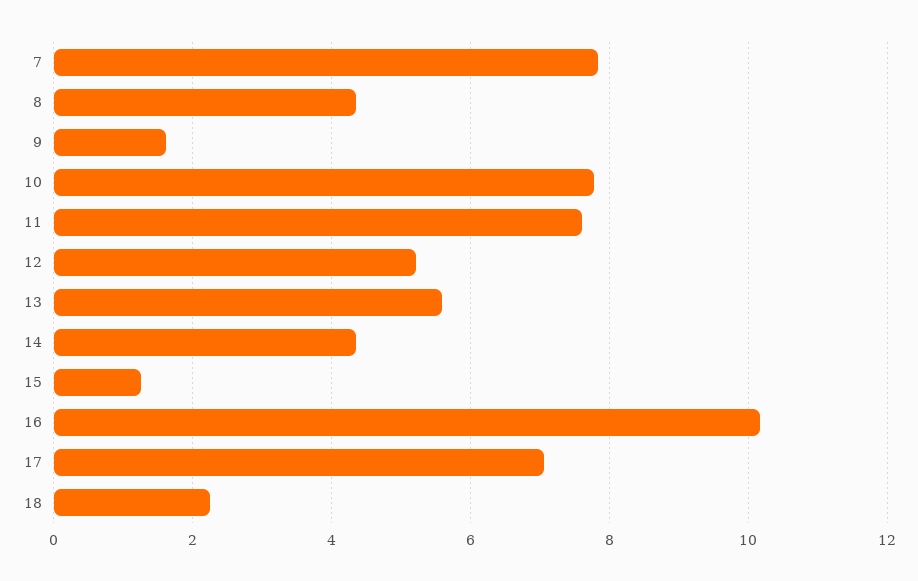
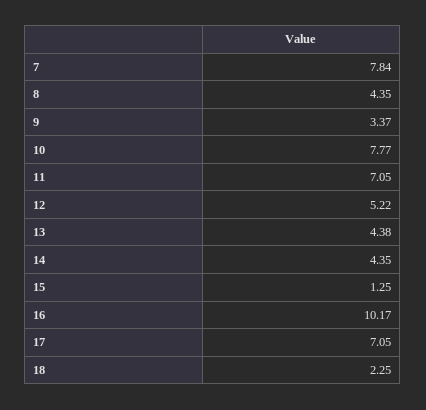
9: 1.6 -> 3.37
11: 7.6 -> 7.05
13: 5.6 -> 4.38

